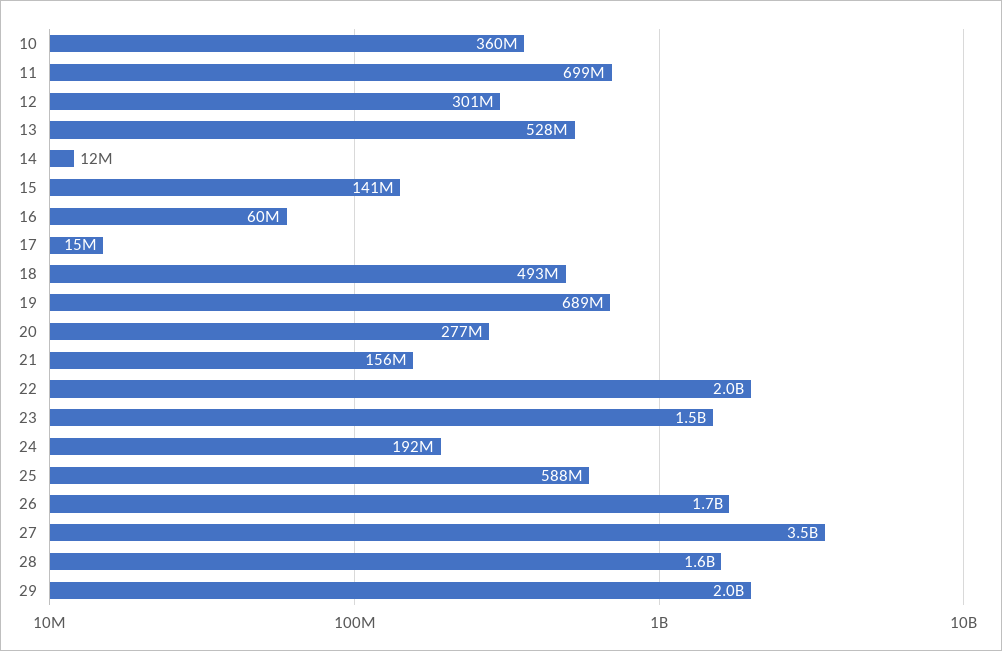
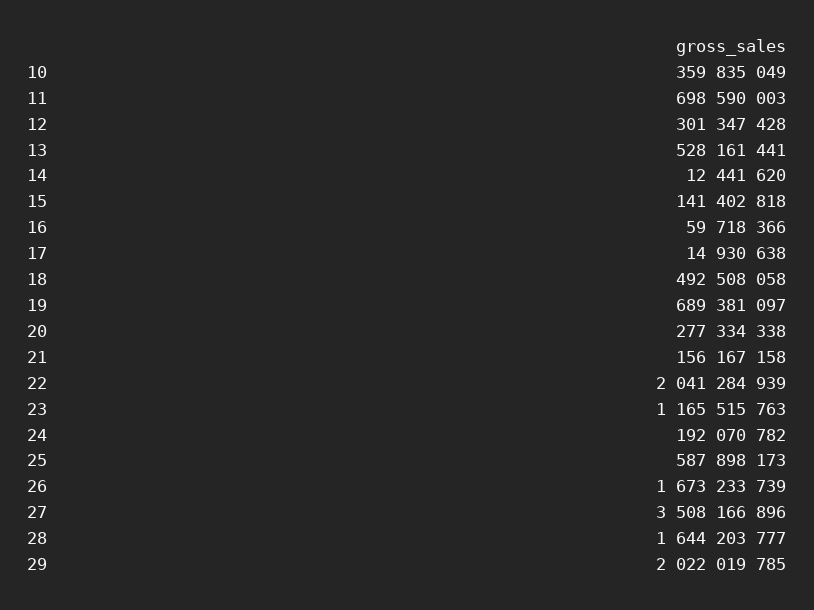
23: 1500000000 -> 1165515763

